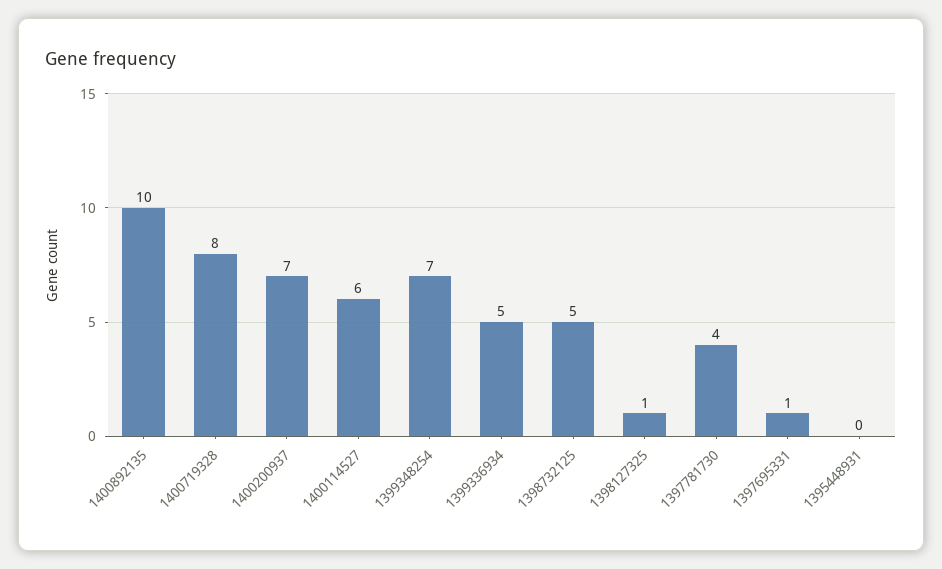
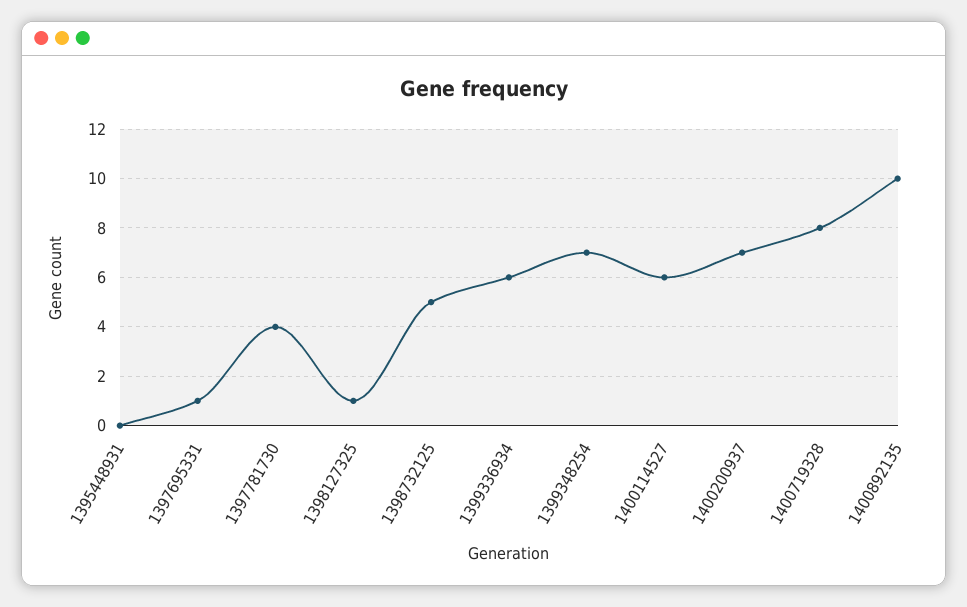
1399336934: 5 -> 6

